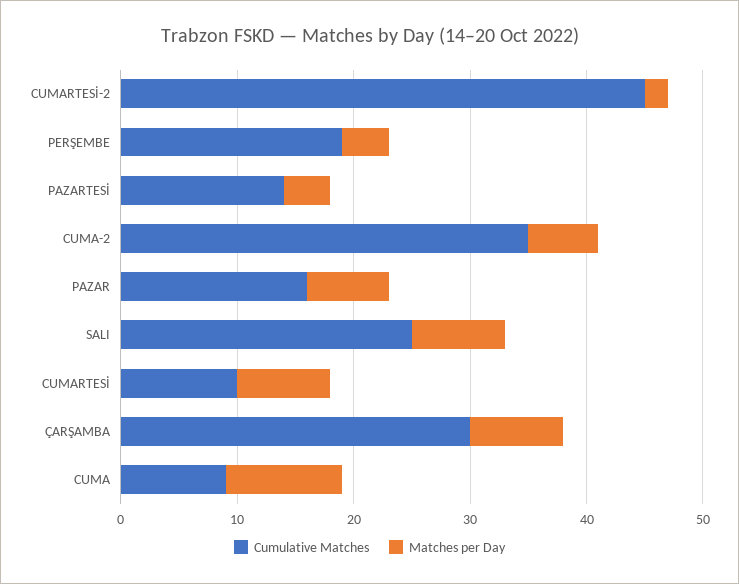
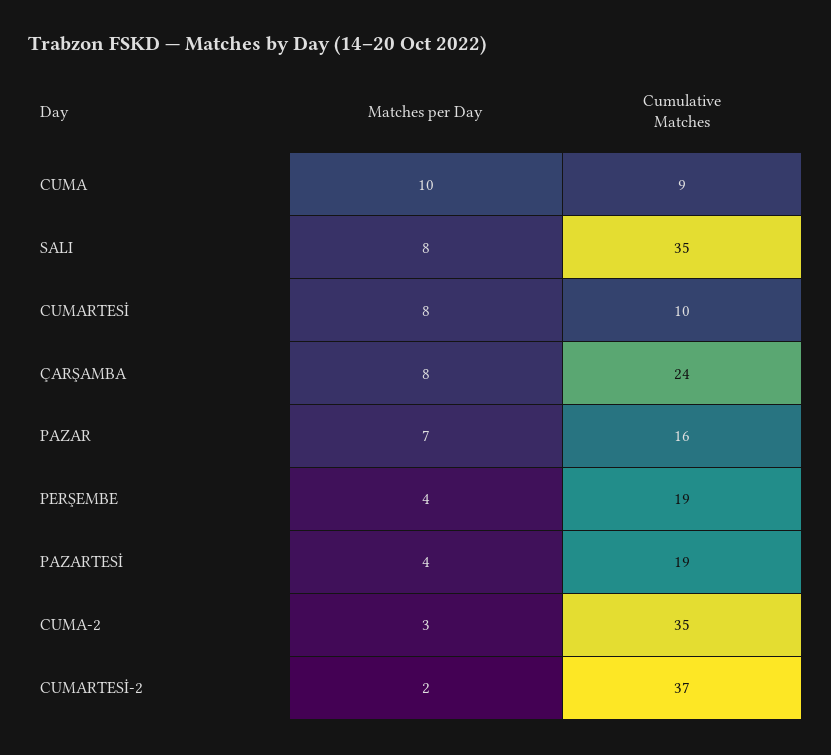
Cumulative Matches, CUMARTESİ-2: 45 -> 37
Cumulative Matches, PAZARTESİ: 14 -> 19
Matches per Day, CUMA-2: 6 -> 3
Cumulative Matches, SALI: 25 -> 35
Cumulative Matches, ÇARŞAMBA: 30 -> 24

